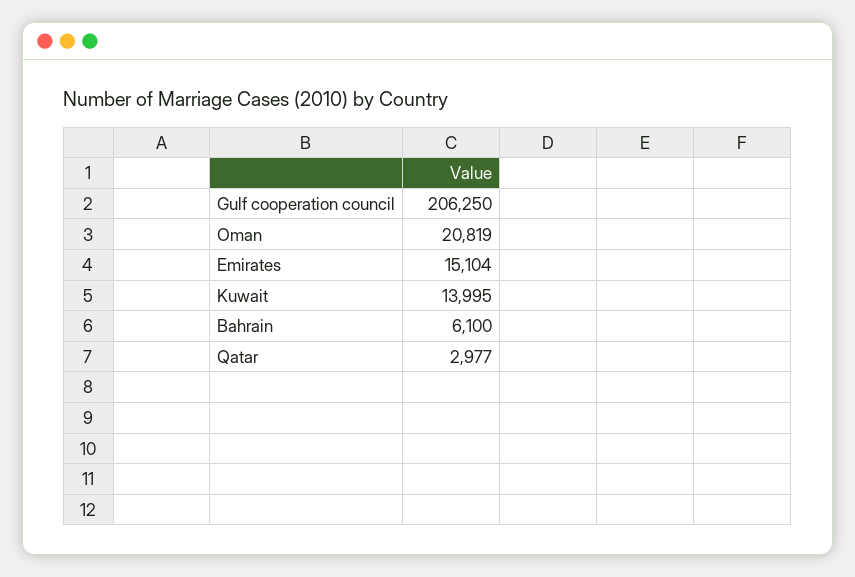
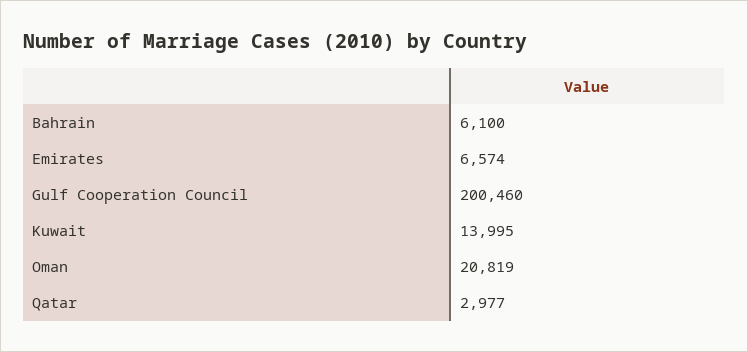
Gulf cooperation council: 206250 -> 200460
Emirates: 15104 -> 6574

